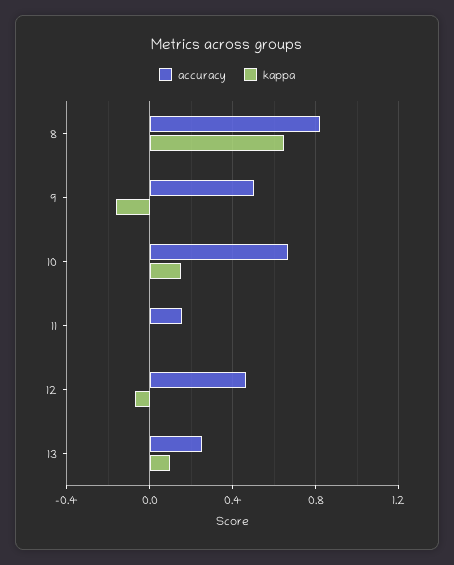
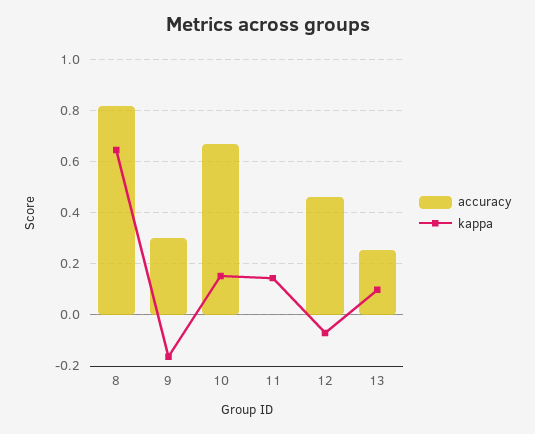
accuracy, 9: 0.5 -> 0.3
accuracy, 11: 0.15 -> 0
kappa, 11: 0 -> 0.15

